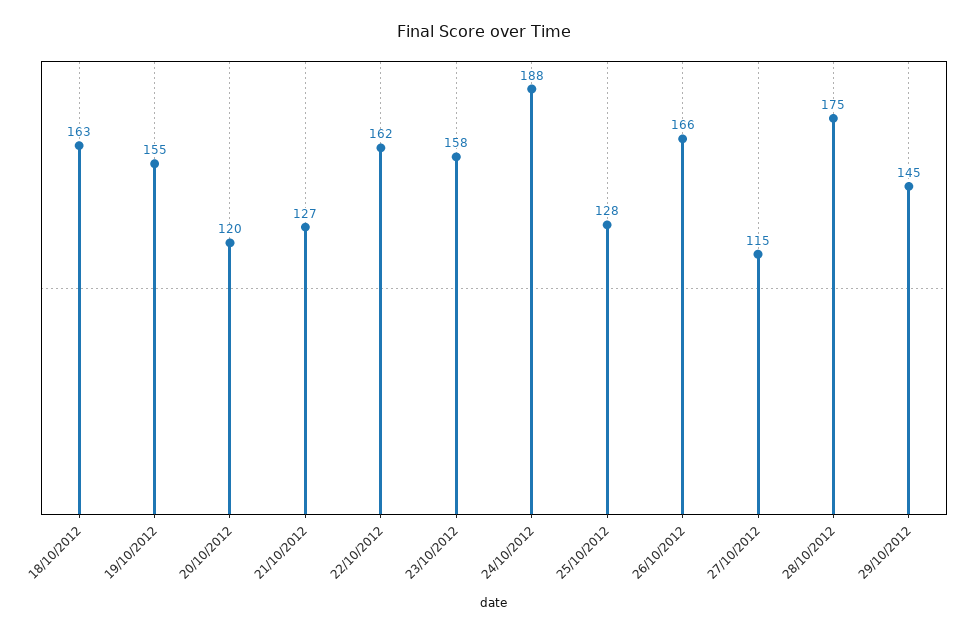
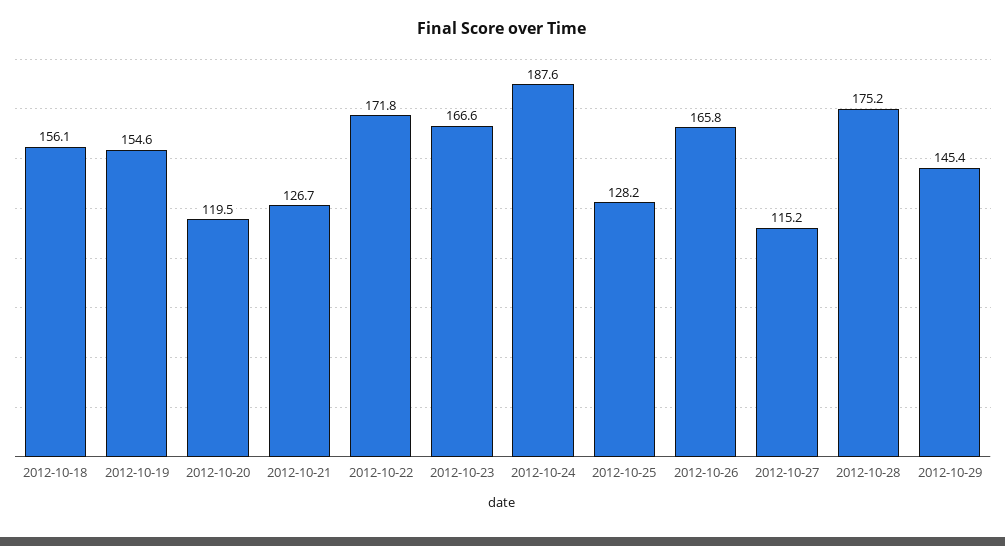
18/10/2012: 163 -> 156.1
22/10/2012: 162 -> 171.8
23/10/2012: 158 -> 166.6

